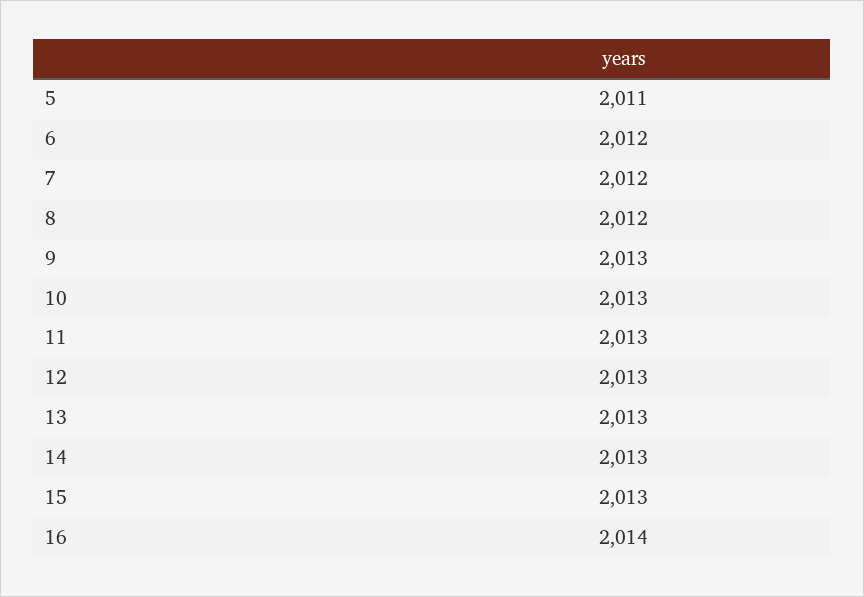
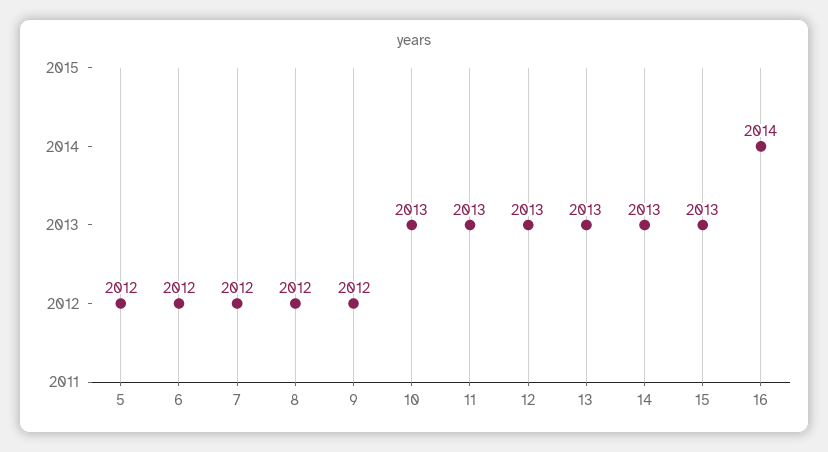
5: 2011 -> 2012
9: 2013 -> 2012

